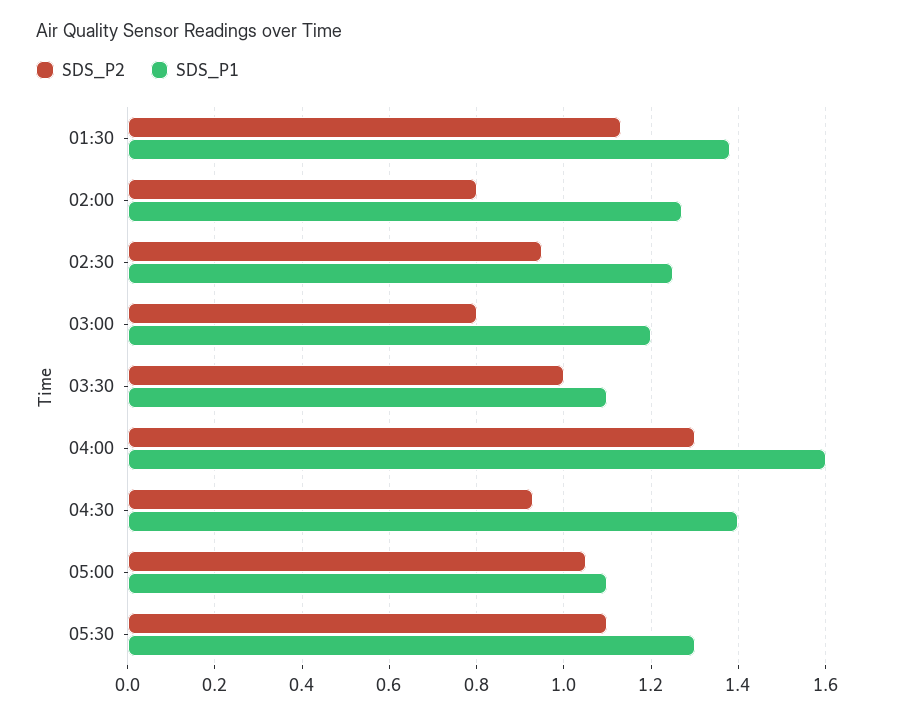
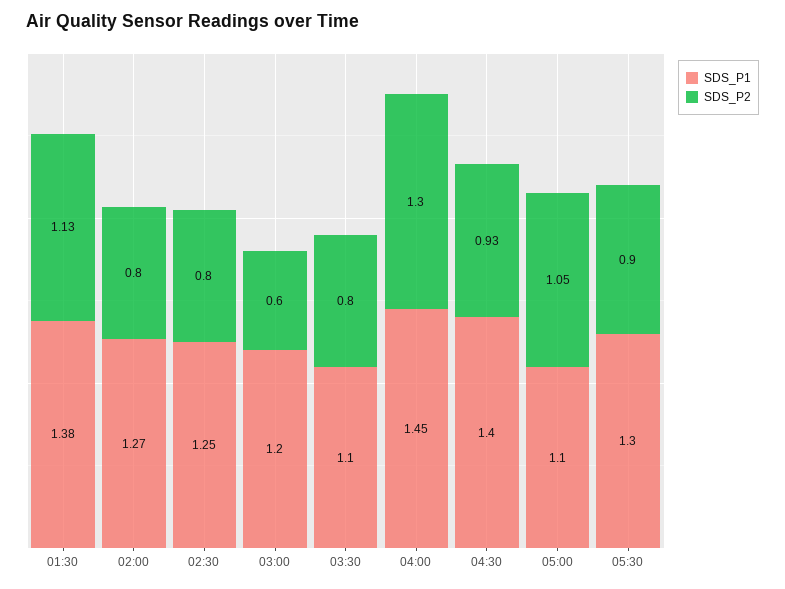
SDS_P2, 02:30: 0.95 -> 0.8
SDS_P2, 03:00: 0.8 -> 0.6
SDS_P2, 03:30: 1 -> 0.8
SDS_P1, 04:00: 1.6 -> 1.45
SDS_P2, 05:30: 1.1 -> 0.9

